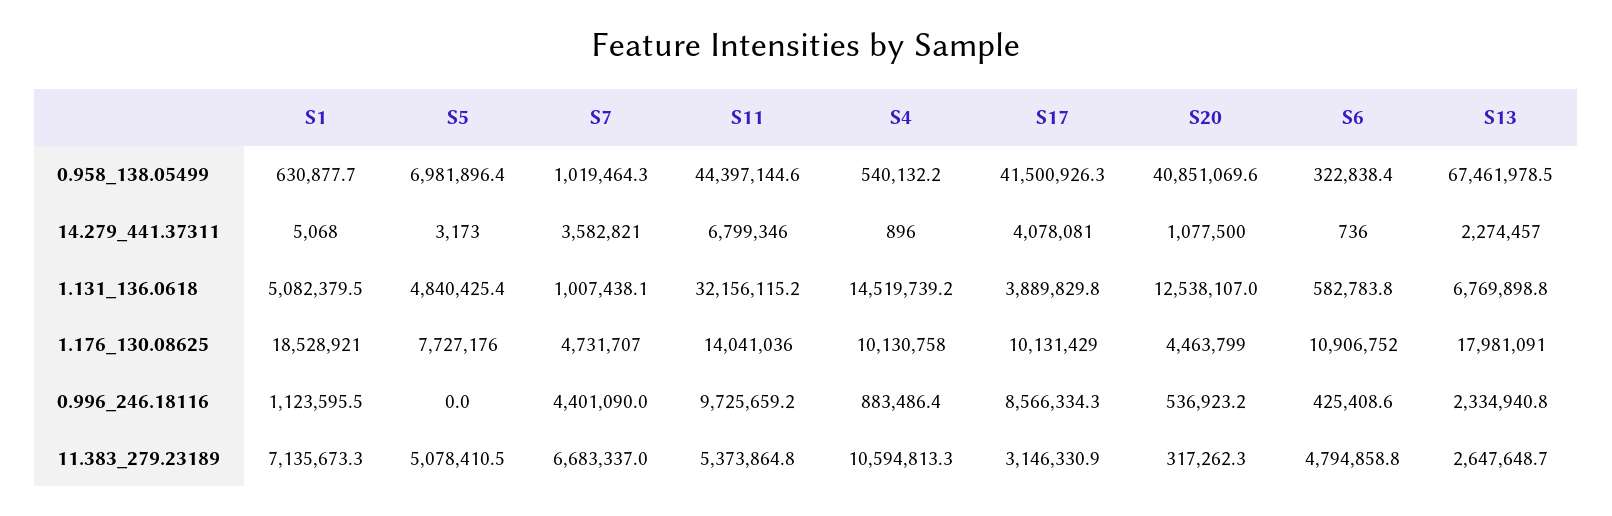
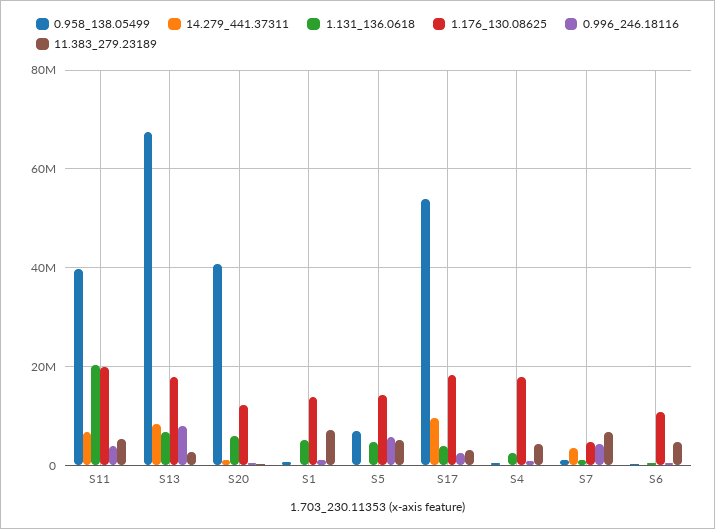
0.958_138.05499, S11: 44397144.6 -> 40000000
0.958_138.05499, S17: 41500926.3 -> 54000000
14.279_441.37311, S17: 4078081 -> 10000000
14.279_441.37311, S13: 2274457 -> 8000000
1.131_136.0618, S11: 32156115.2 -> 20000000
1.131_136.0618, S4: 14519739.2 -> 2000000
1.131_136.0618, S20: 12538107 -> 6000000
1.176_130.08625, S1: 18528921 -> 14000000
1.176_130.08625, S5: 7727176 -> 14000000
1.176_130.08625, S11: 14041036 -> 20000000
1.176_130.08625, S4: 10130758 -> 18000000
1.176_130.08625, S17: 10131429 -> 18000000
1.176_130.08625, S20: 4463799 -> 12000000
0.996_246.18116, S5: 0 -> 6000000
0.996_246.18116, S11: 9725659.2 -> 4000000
0.996_246.18116, S17: 8566334.3 -> 2000000
0.996_246.18116, S13: 2334940.8 -> 8000000
11.383_279.23189, S4: 10594813.3 -> 4000000

